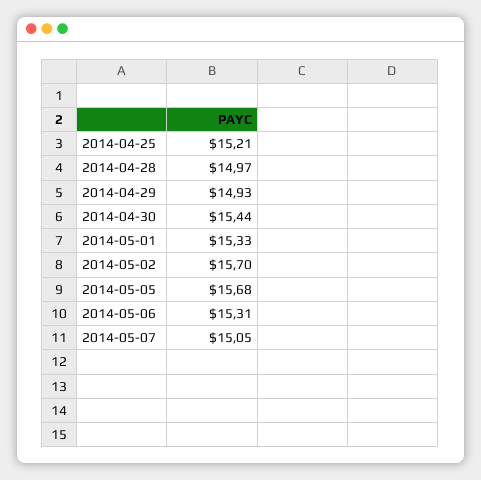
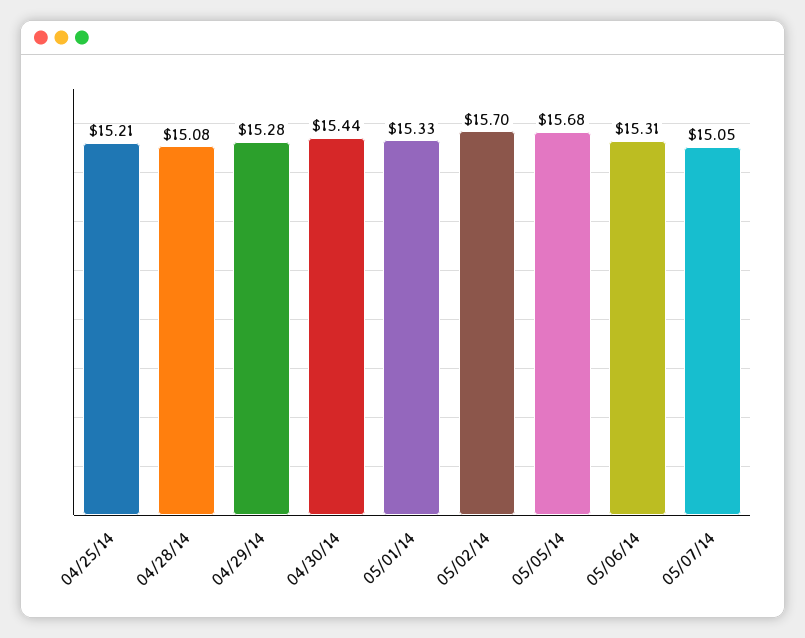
2014-04-28: 14.97 -> 15.08
2014-04-29: 14.93 -> 15.28

